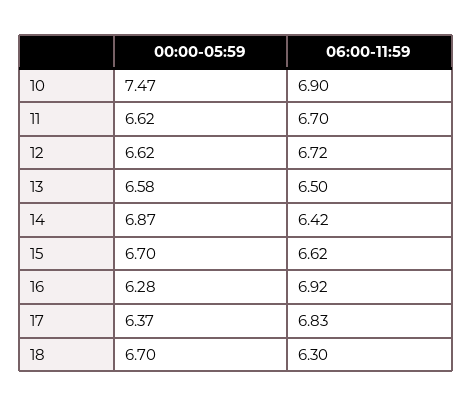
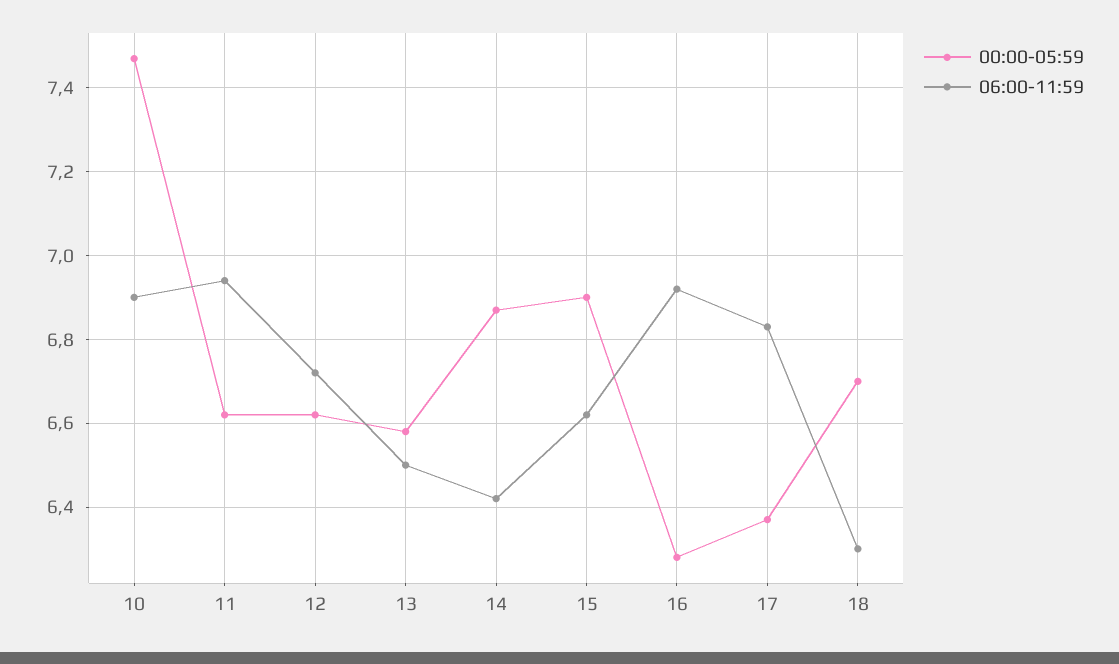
06:00-11:59, 11: 6.7 -> 6.95
00:00-05:59, 15: 6.7 -> 6.9

